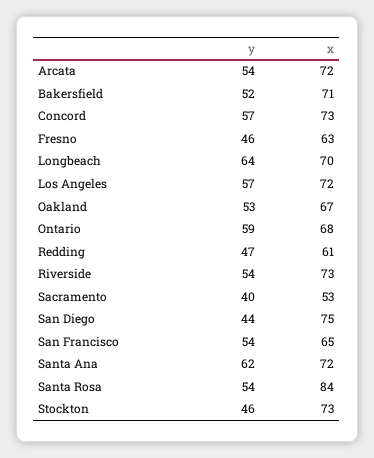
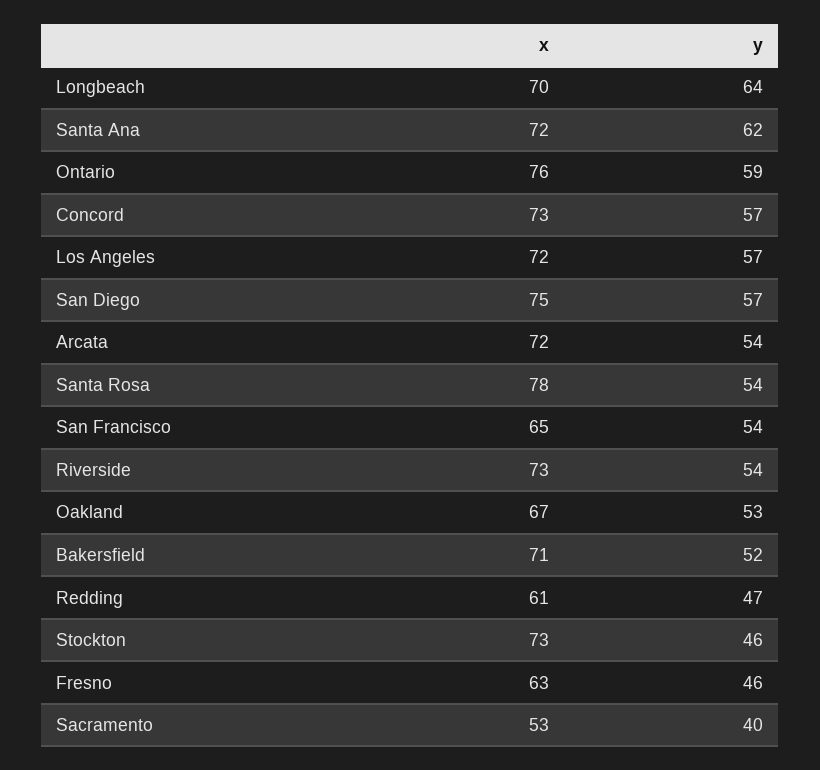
x, Ontario: 68 -> 76
y, San Diego: 44 -> 57
x, Santa Rosa: 84 -> 78

